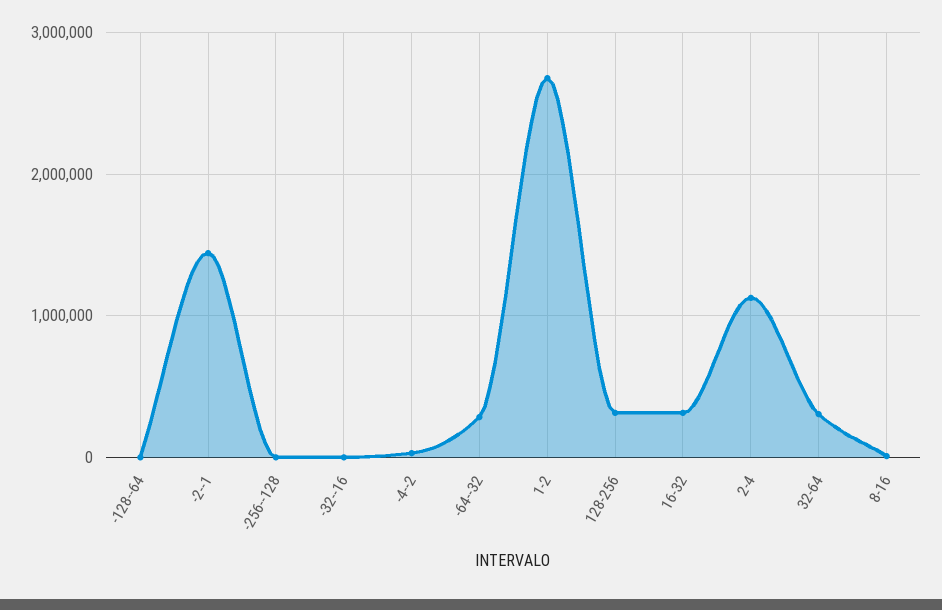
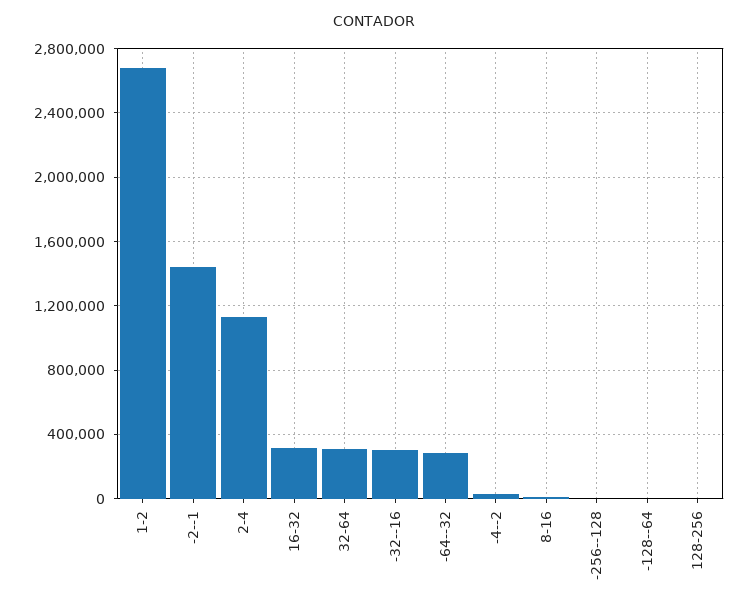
-32--16: 0 -> 300000
128-256: 300000 -> 0

